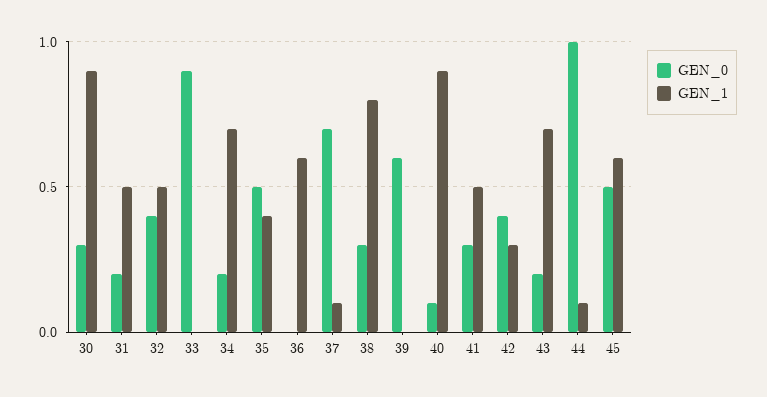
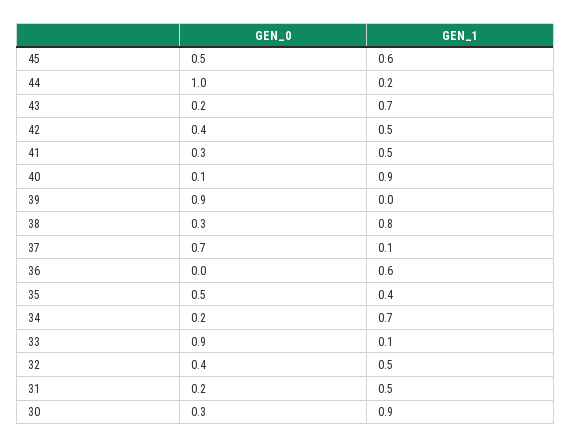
GEN_1, 33: 0 -> 0.1
GEN_0, 39: 0.6 -> 0.9
GEN_1, 42: 0.3 -> 0.5
GEN_1, 44: 0.1 -> 0.2

